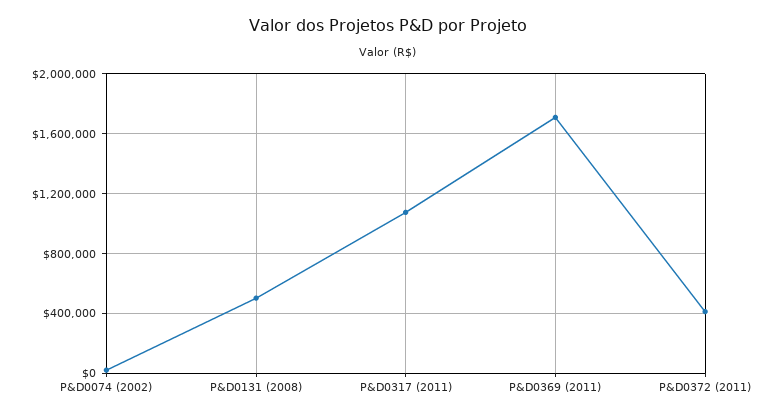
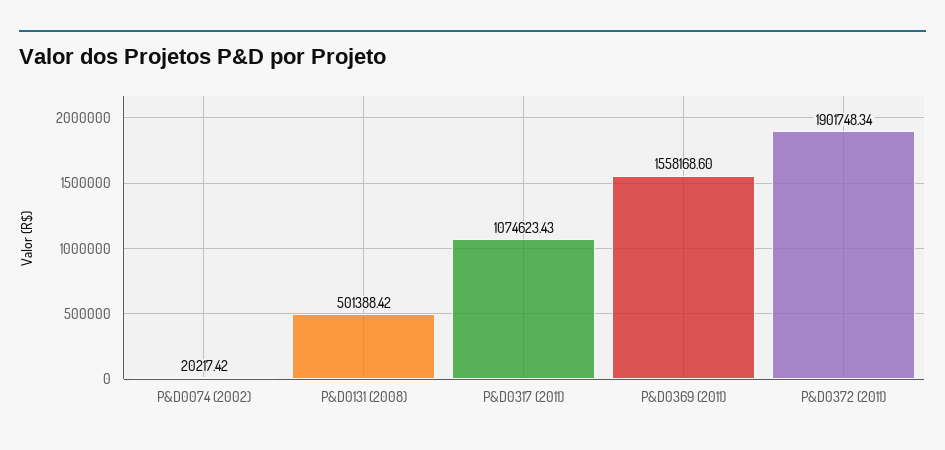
P&D0369 (2011): 1700000 -> 1558168.6
P&D0372 (2011): 400000 -> 1901748.34

